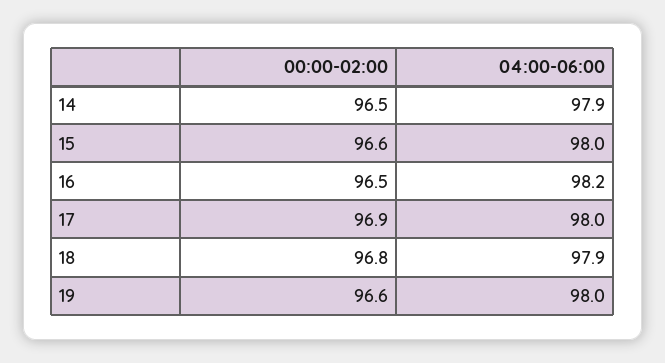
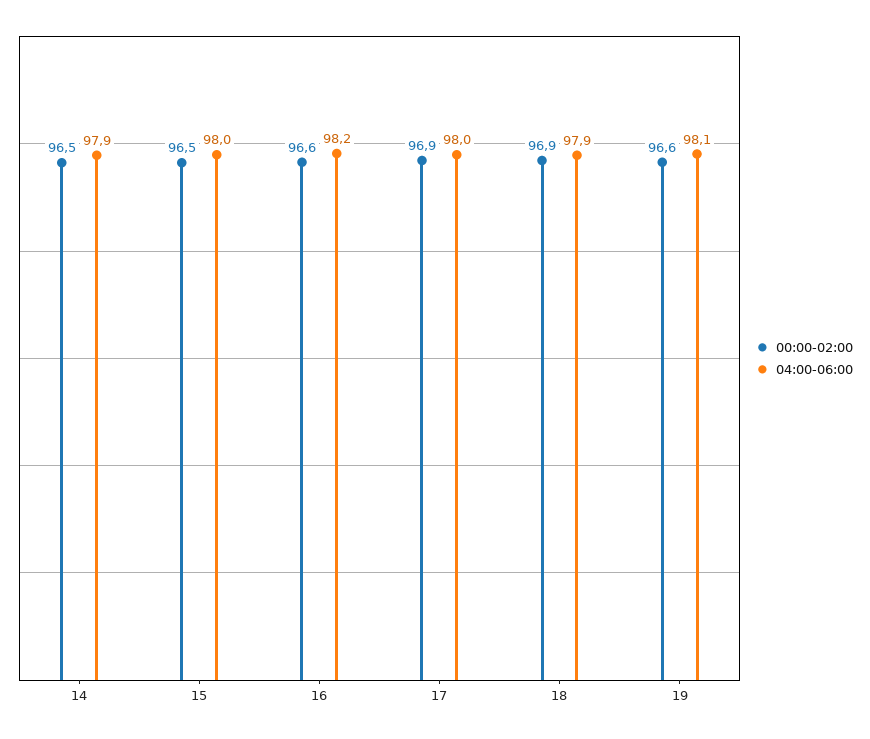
00:00-02:00, 15: 96.6 -> 96.5
00:00-02:00, 16: 96.5 -> 96.6
00:00-02:00, 18: 96.8 -> 96.9
04:00-06:00, 19: 98 -> 98.1

